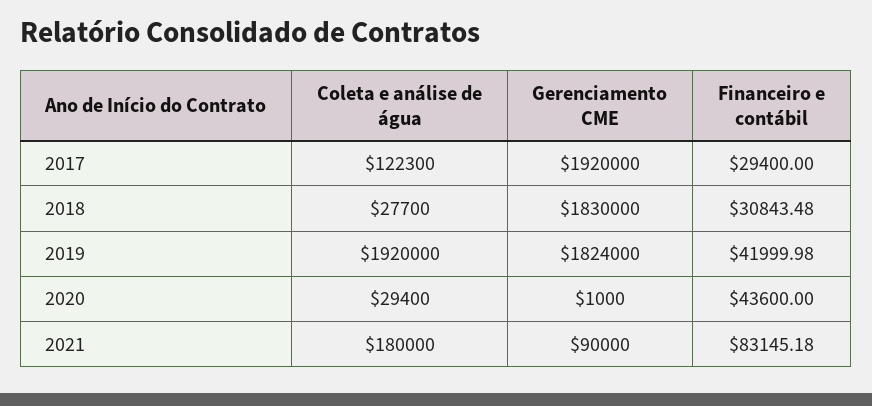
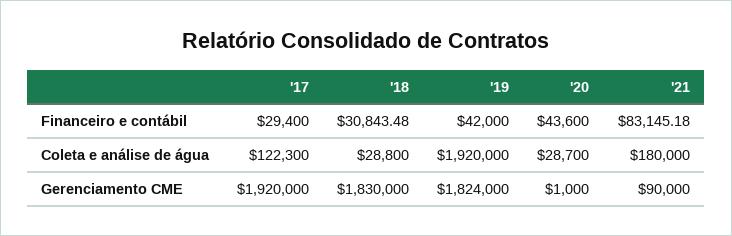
Coleta e análise de água, 2018: 27700 -> 28800
Financeiro e contábil, 2019: 41999.98 -> 42000
Coleta e análise de água, 2020: 29400 -> 28700

